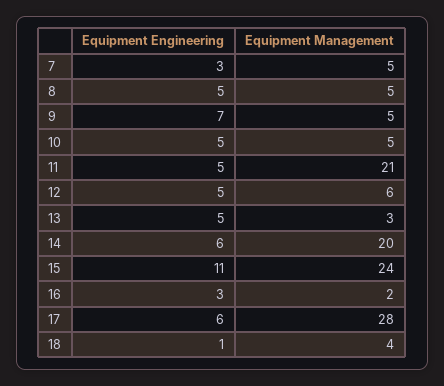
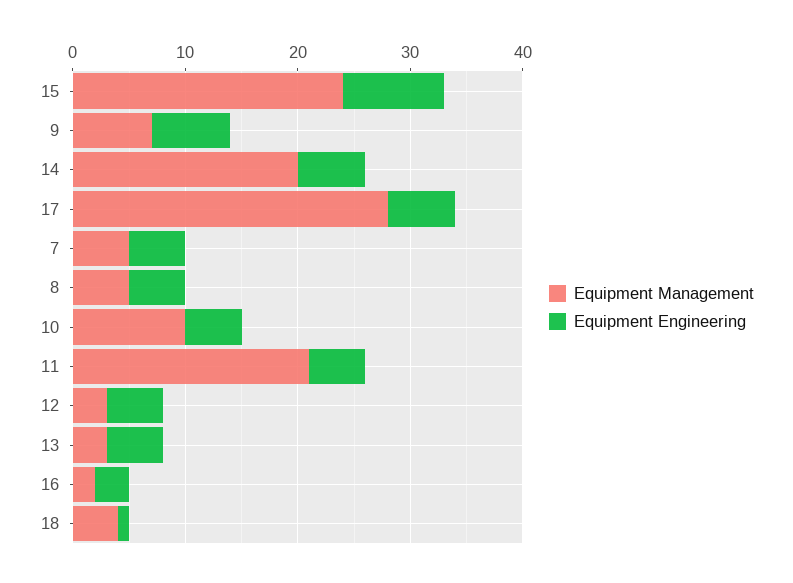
Equipment Engineering, 7: 3 -> 5
Equipment Management, 9: 5 -> 7
Equipment Management, 10: 5 -> 10
Equipment Management, 12: 6 -> 3
Equipment Engineering, 15: 11 -> 9

